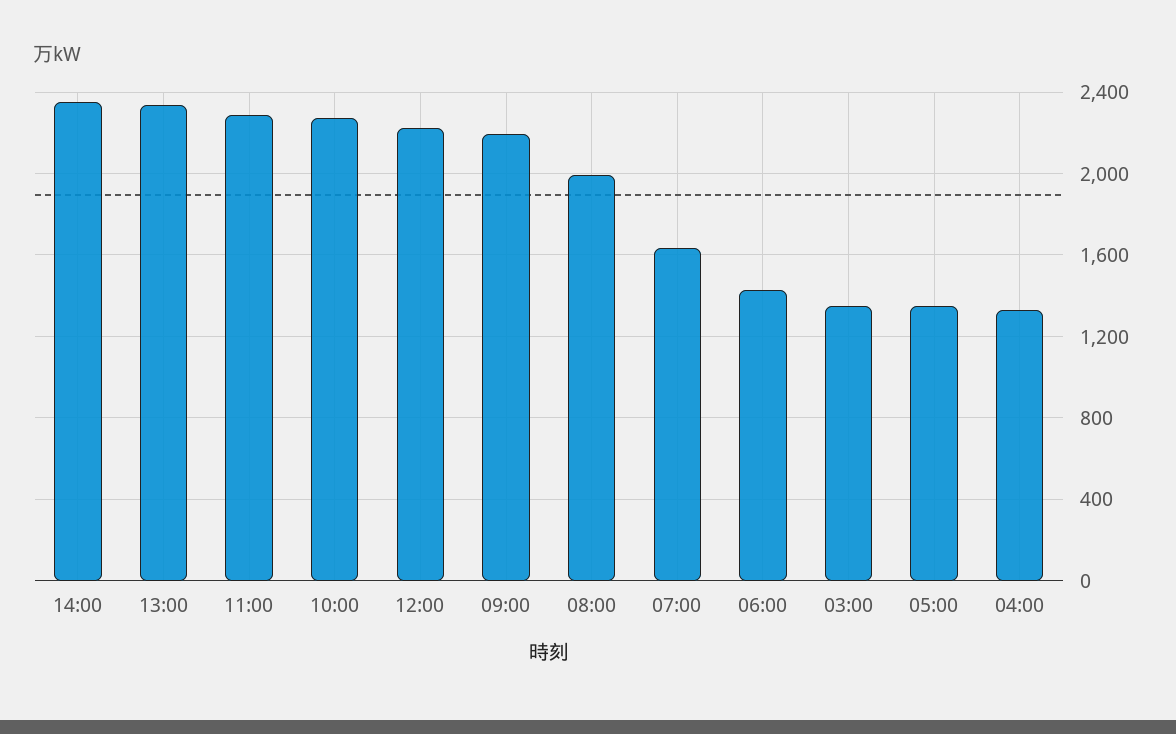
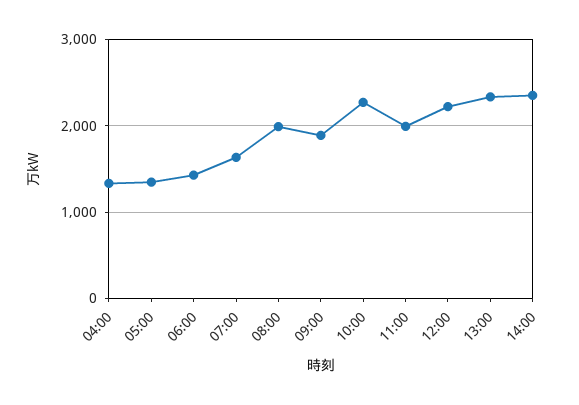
11:00: 2300 -> 2000
09:00: 2200 -> 1900
03:00: 1350 -> none

